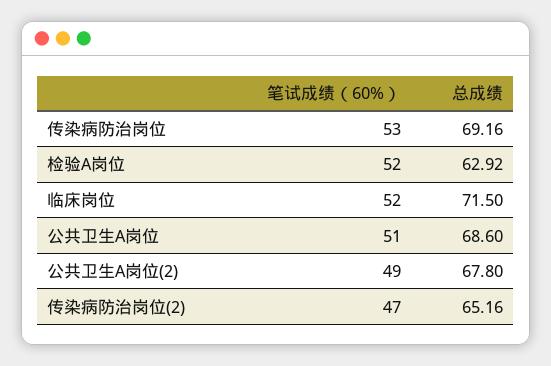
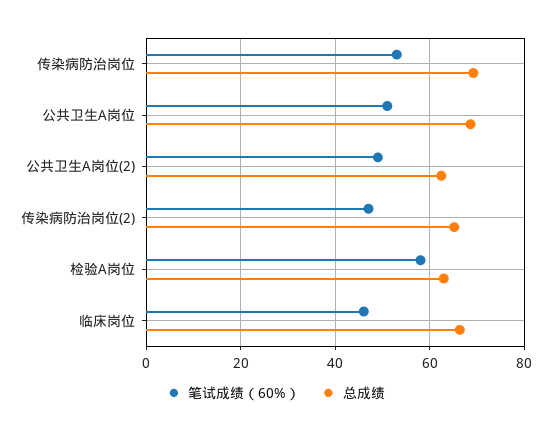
笔试成绩（60%）, 检验A岗位: 52 -> 58
笔试成绩（60%）, 临床岗位: 52 -> 46
总成绩, 临床岗位: 71.5 -> 66
总成绩, 公共卫生A岗位(2): 67.8 -> 62

